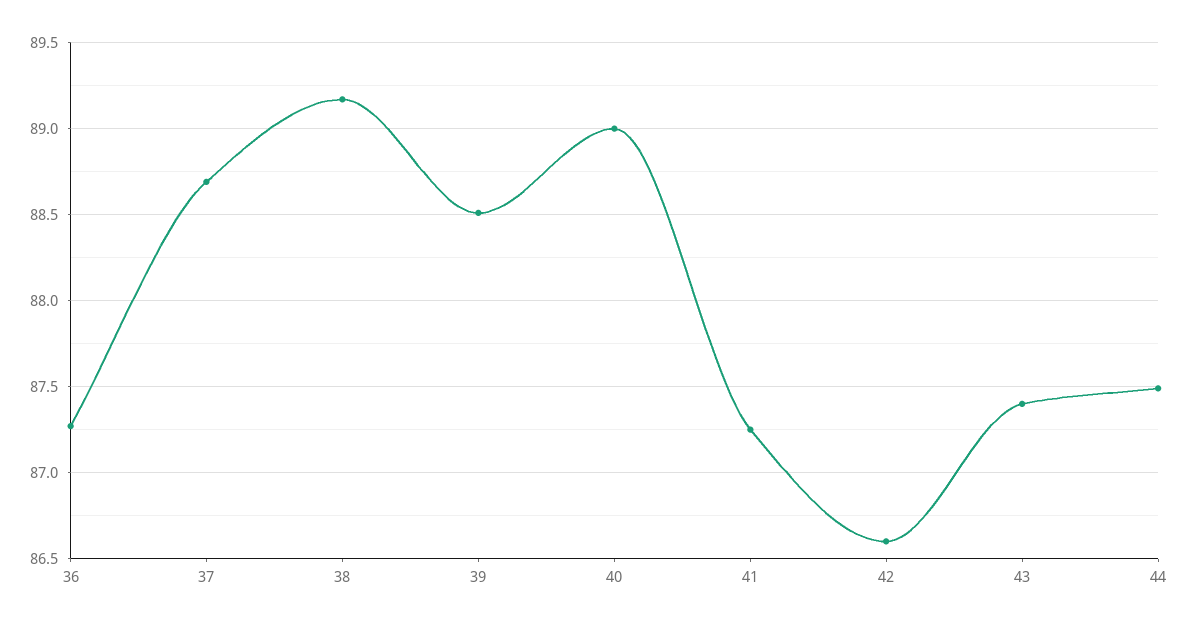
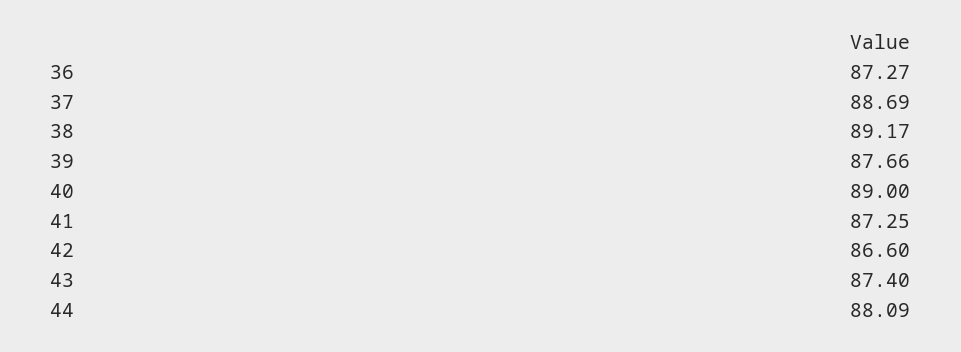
39: 88.5 -> 87.66
44: 87.5 -> 88.09

